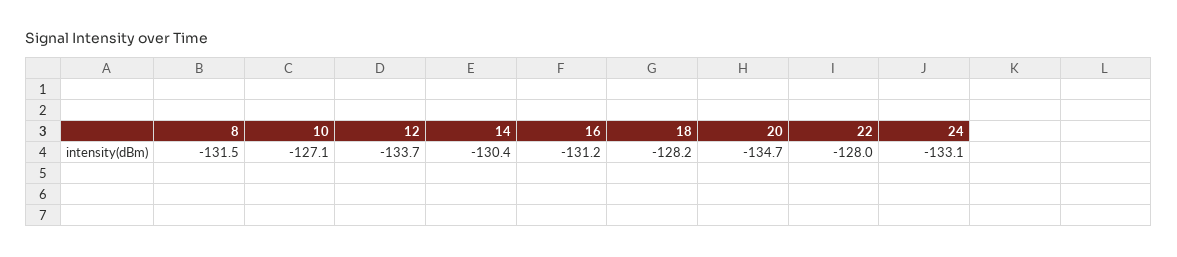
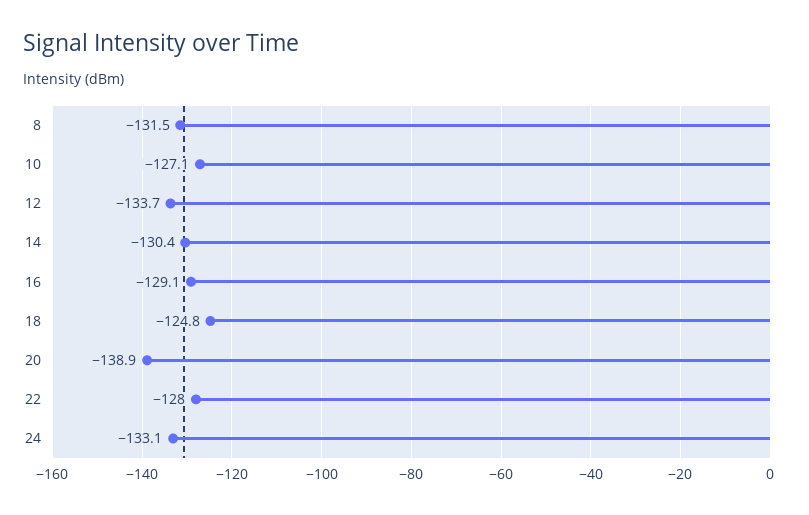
16: -131.2 -> -129.1
18: -128.2 -> -124.8
20: -134.7 -> -138.9

